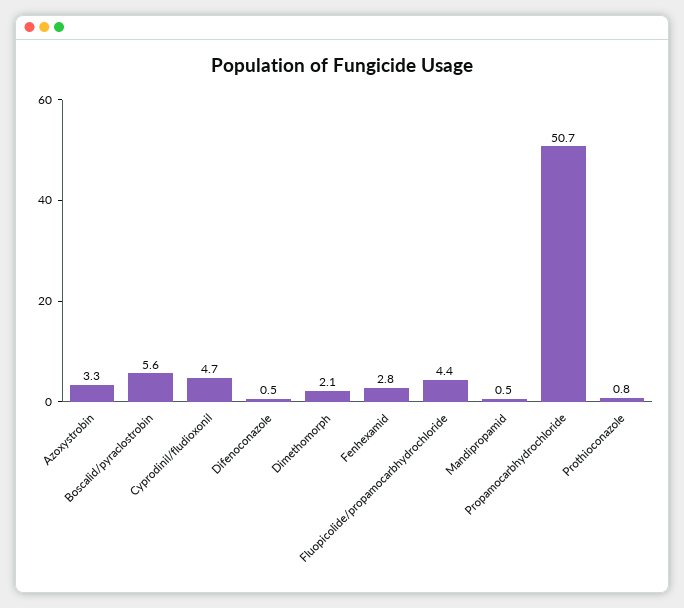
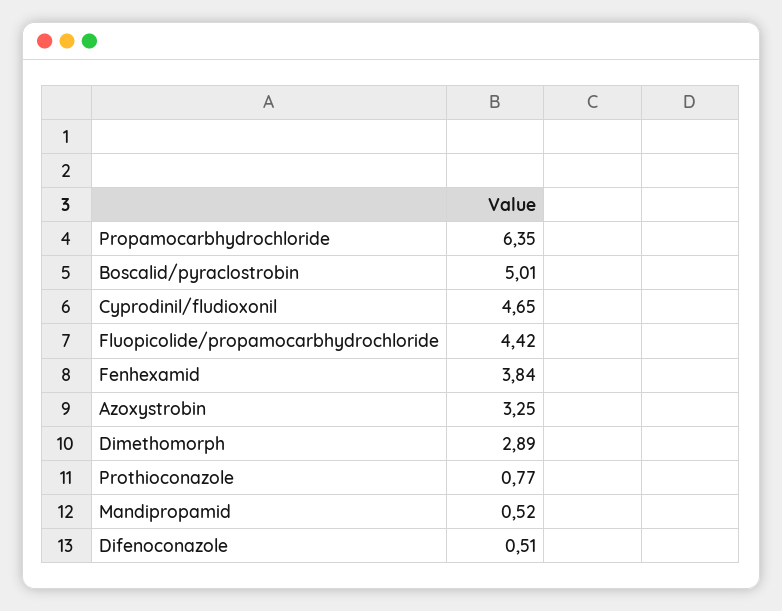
Boscalid/pyraclostrobin: 5.6 -> 5.01
Dimethomorph: 2.1 -> 2.89
Fenhexamid: 2.8 -> 3.84
Propamocarbhydrochloride: 50.7 -> 6.35

